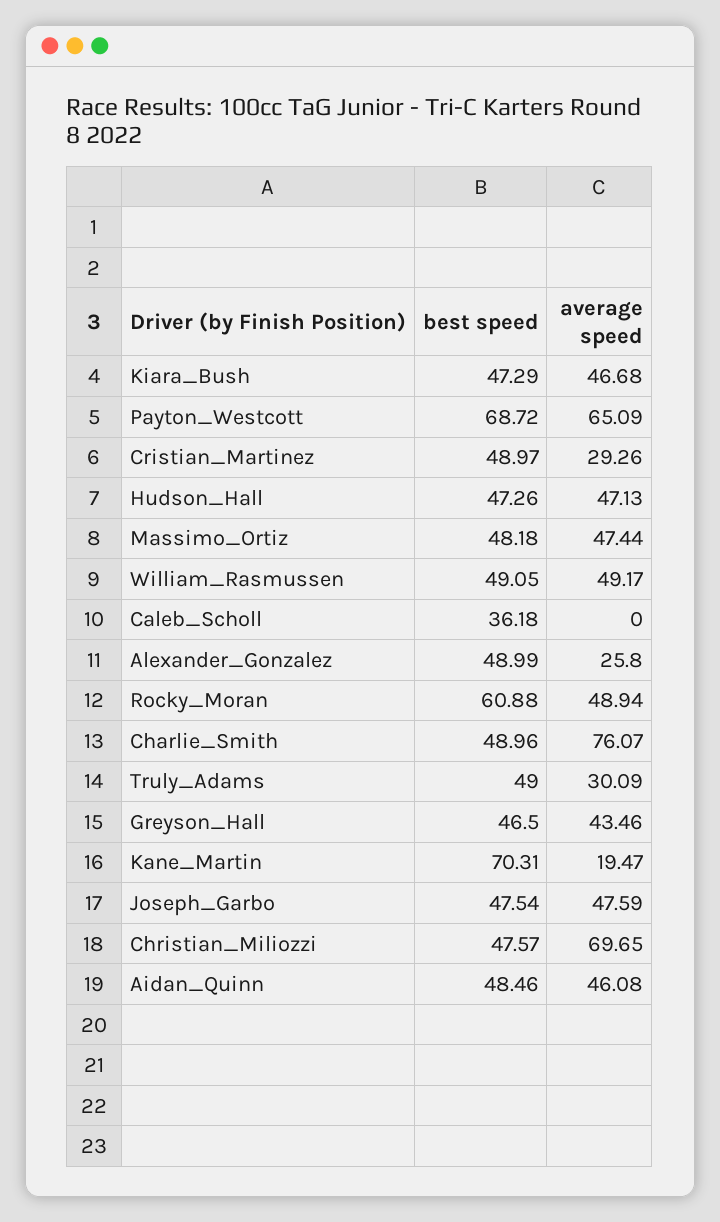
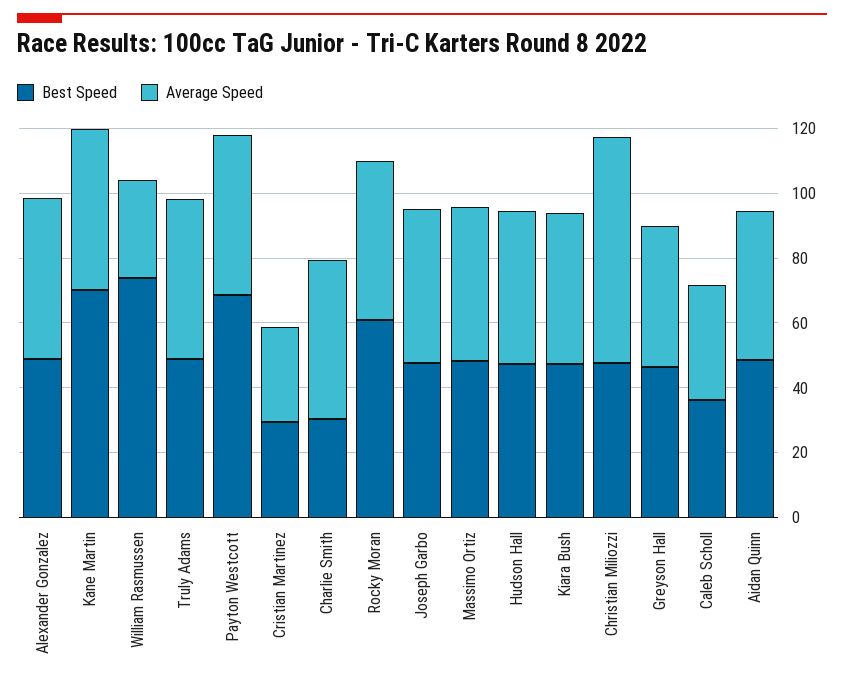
average speed, Payton_Westcott: 65.09 -> 50
best speed, Cristian_Martinez: 48.97 -> 30
best speed, William_Rasmussen: 49.05 -> 75
average speed, William_Rasmussen: 49.17 -> 30
average speed, Caleb_Scholl: 0 -> 35
average speed, Alexander_Gonzalez: 25.8 -> 50
best speed, Charlie_Smith: 48.96 -> 30
average speed, Charlie_Smith: 76.07 -> 50
average speed, Truly_Adams: 30.09 -> 50
average speed, Kane_Martin: 19.47 -> 50

